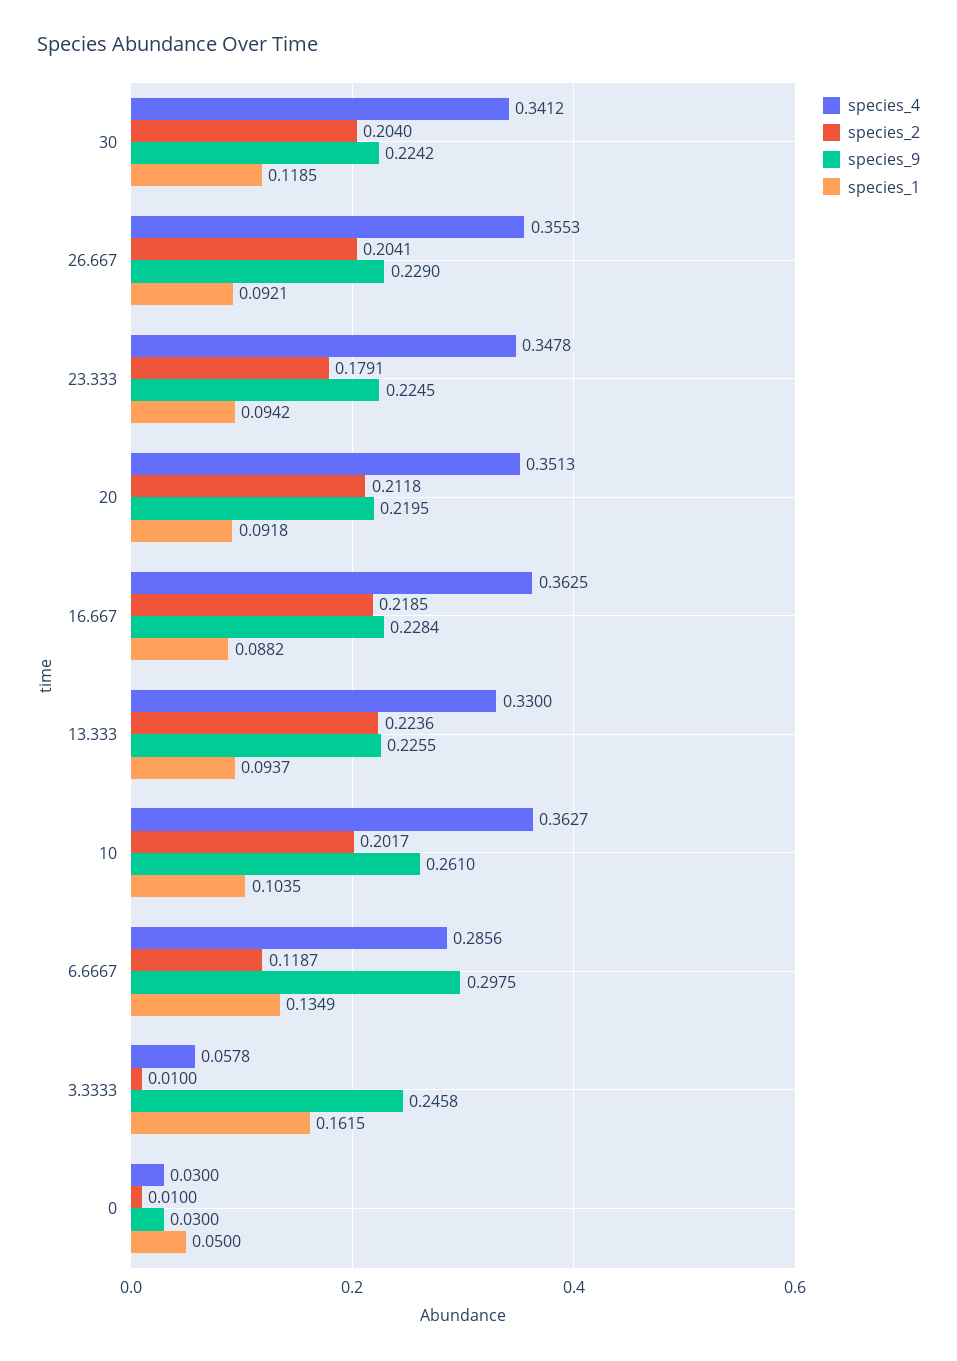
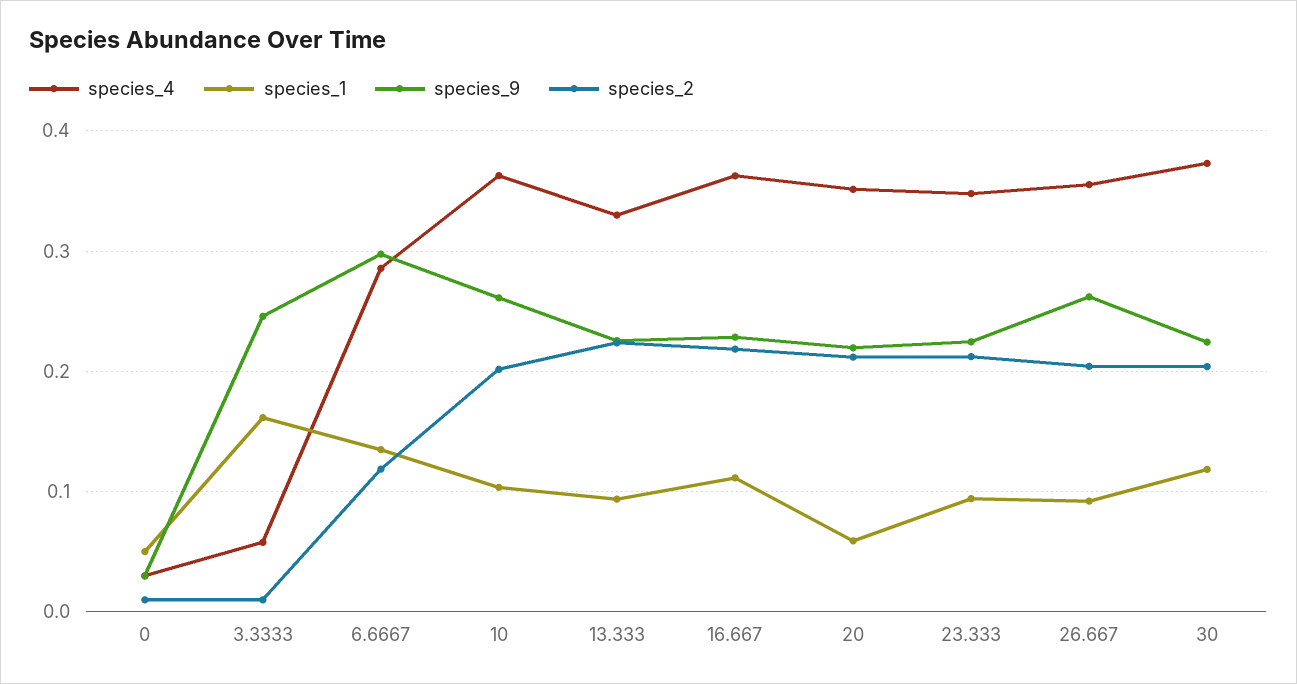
species_4, 30: 0.3412 -> 0.37
species_9, 26.667: 0.229 -> 0.26
species_2, 23.333: 0.1791 -> 0.21
species_1, 20: 0.0918 -> 0.06
species_1, 16.667: 0.0882 -> 0.11

